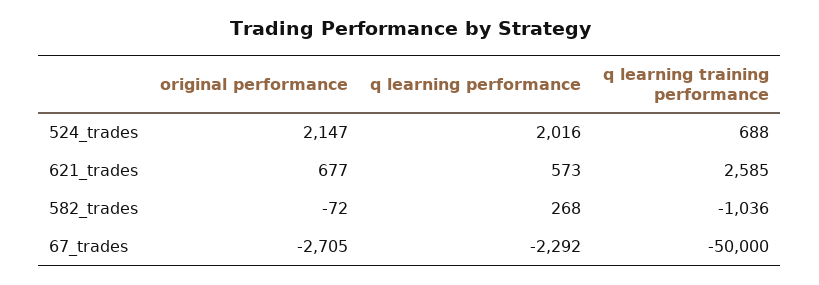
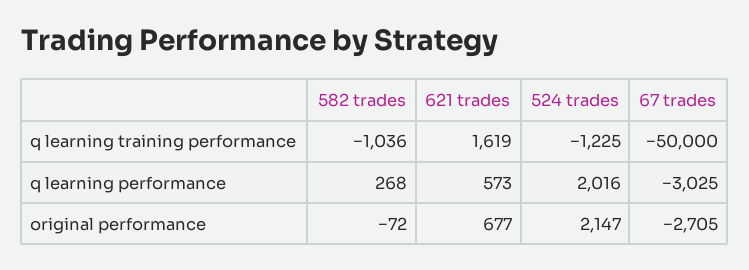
q learning training performance, 524_trades: 688 -> -1225
q learning training performance, 621_trades: 2585 -> 1619
q learning performance, 67_trades: -2292 -> -3025

